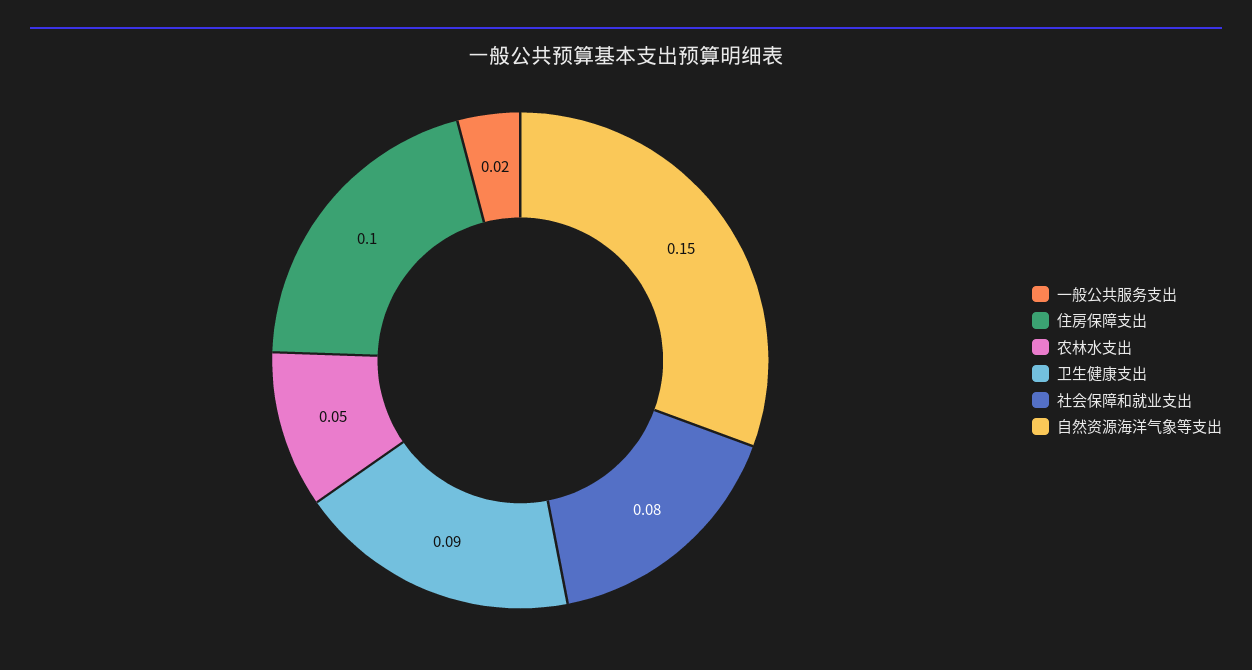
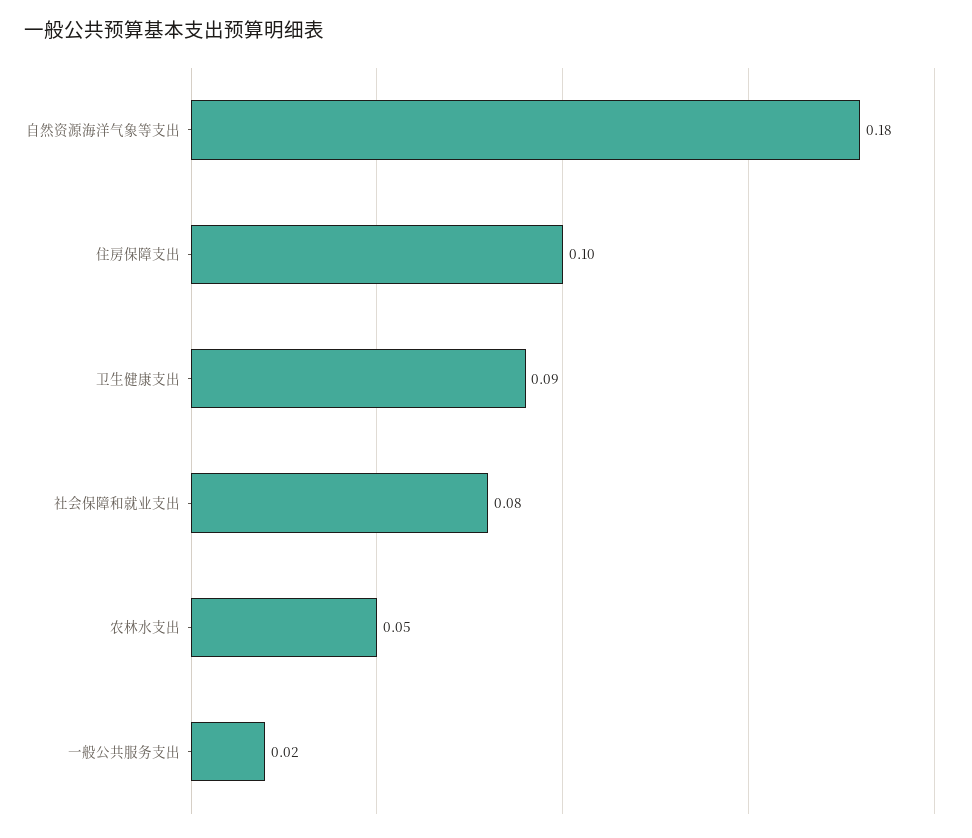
自然资源海洋气象等支出: 0.15 -> 0.18

